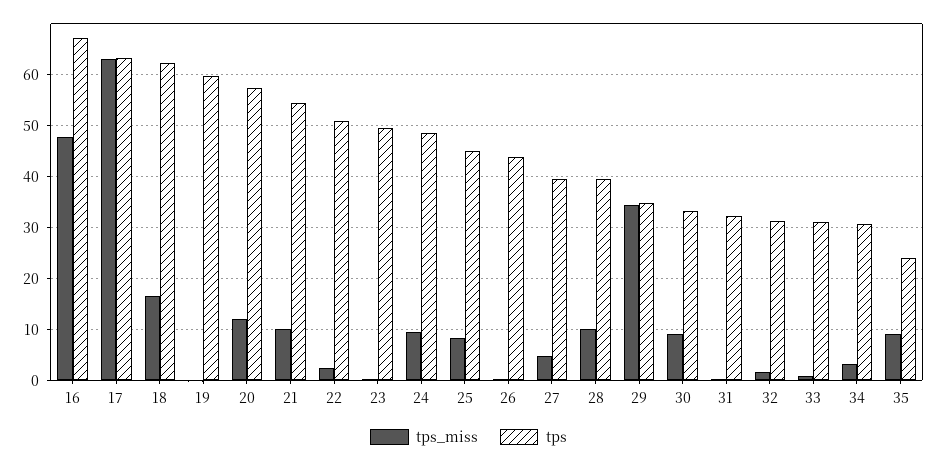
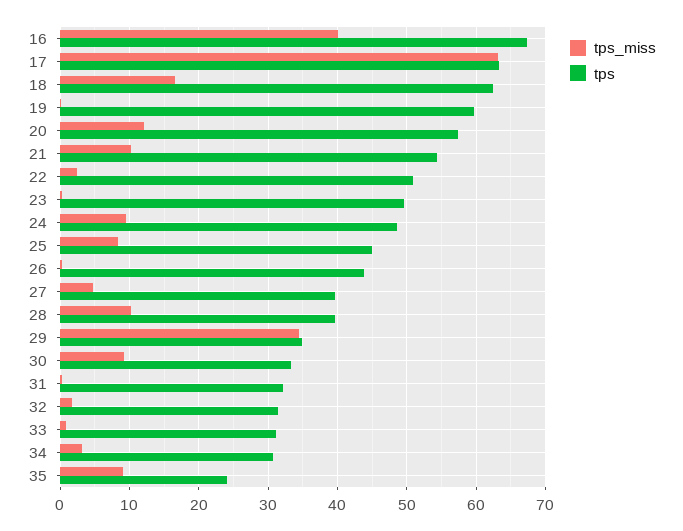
tps_miss, 16: 48 -> 40

